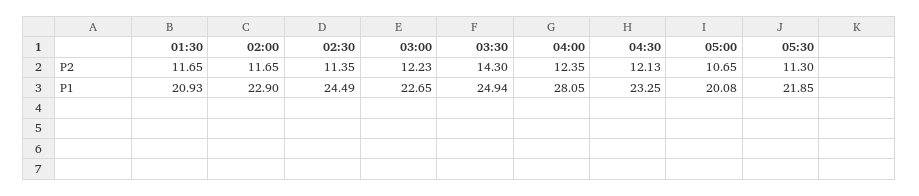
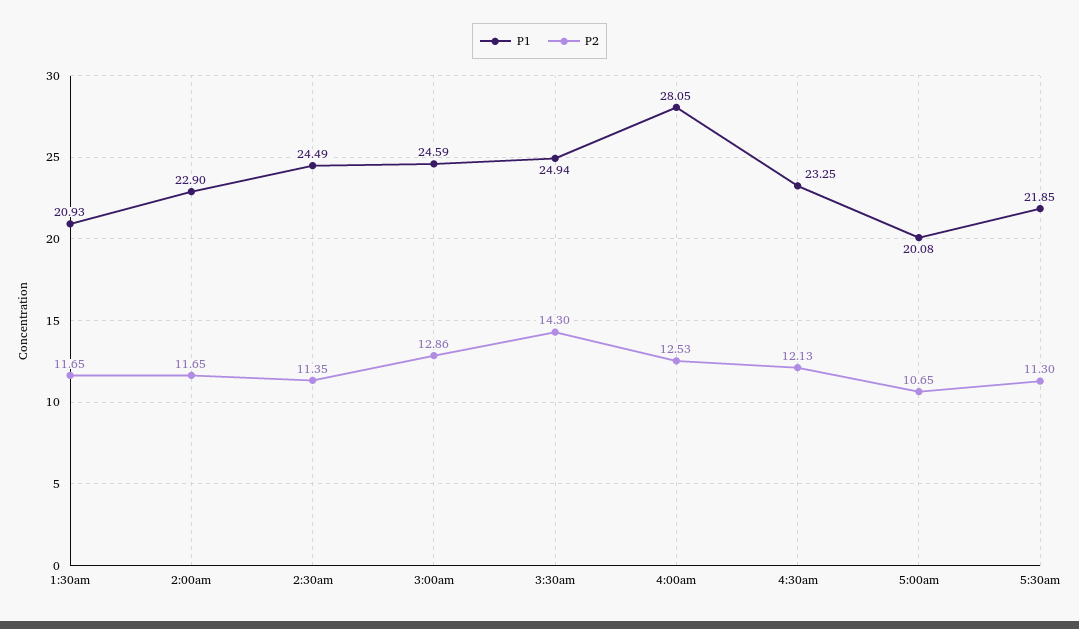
P2, 03:00: 12.23 -> 12.86
P2, 04:00: 12.35 -> 12.53
P1, 03:00: 22.65 -> 24.59

